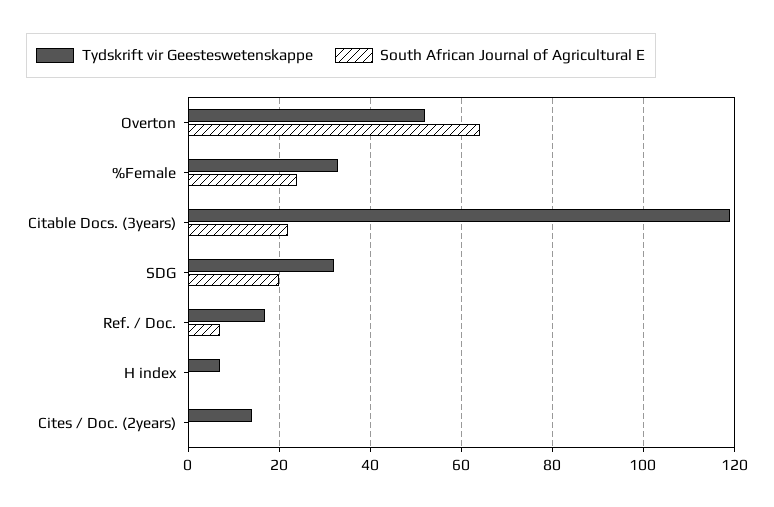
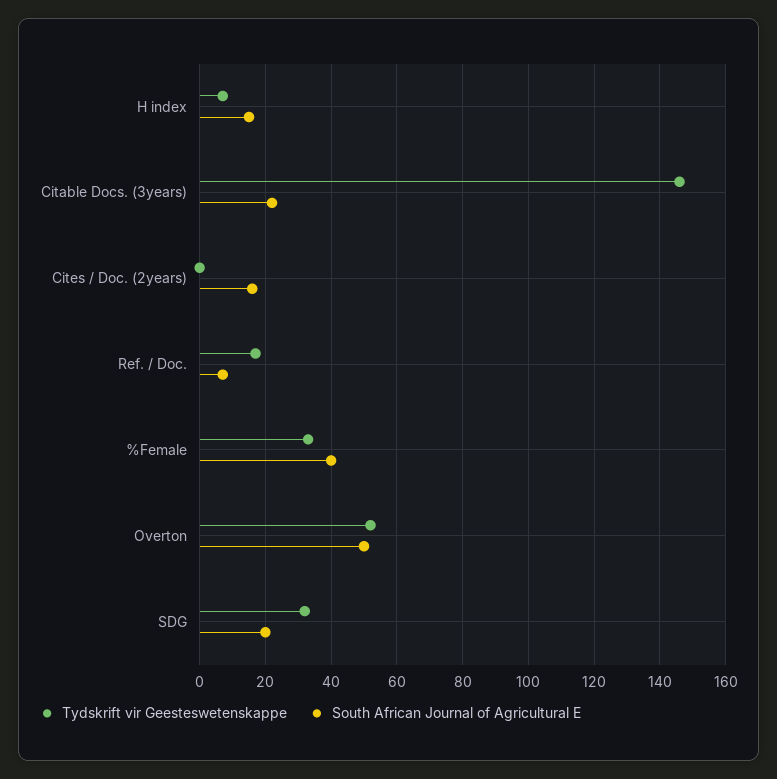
South African Journal of Agricultural E, Overton: 65 -> 50
South African Journal of Agricultural E, %Female: 25 -> 40
Tydskrift vir Geesteswetenskappe, Citable Docs. (3years): 120 -> 145
South African Journal of Agricultural E, H index: 0 -> 15
Tydskrift vir Geesteswetenskappe, Cites / Doc. (2years): 15 -> 0
South African Journal of Agricultural E, Cites / Doc. (2years): 0 -> 15

